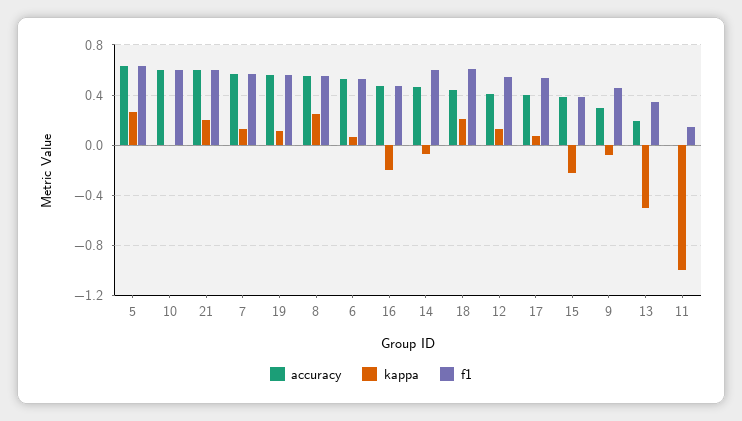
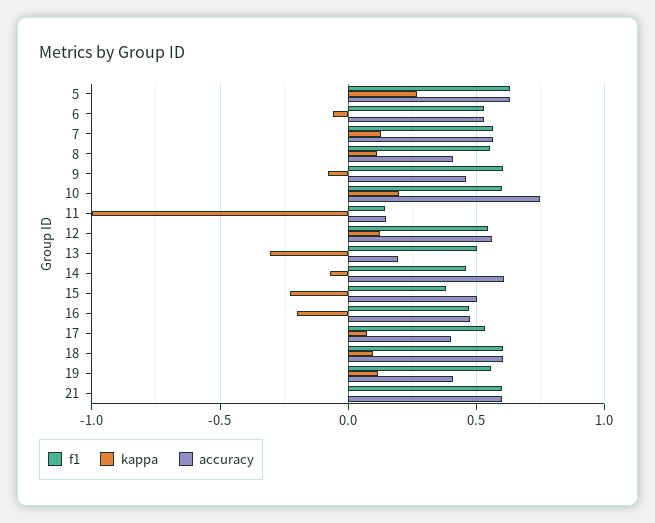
accuracy, 10: 0.6 -> 0.75
kappa, 10: 0 -> 0.2
kappa, 21: 0.2 -> 0
accuracy, 19: 0.55 -> 0.4
accuracy, 8: 0.55 -> 0.4
kappa, 8: 0.25 -> 0.1
kappa, 6: 0.05 -> -0.05
accuracy, 14: 0.45 -> 0.6
f1, 14: 0.6 -> 0.45
accuracy, 18: 0.45 -> 0.6
kappa, 18: 0.2 -> 0.1
accuracy, 12: 0.4 -> 0.55
accuracy, 15: 0.4 -> 0.5
accuracy, 9: 0.3 -> 0.45
f1, 9: 0.45 -> 0.6
kappa, 13: -0.5 -> -0.3
f1, 13: 0.35 -> 0.5
accuracy, 11: 0 -> 0.15

